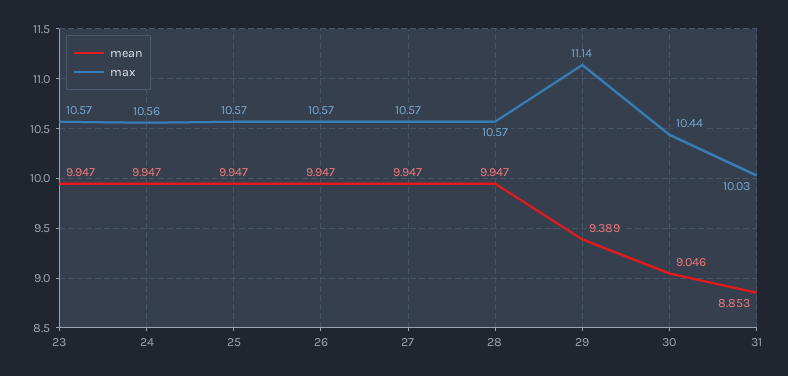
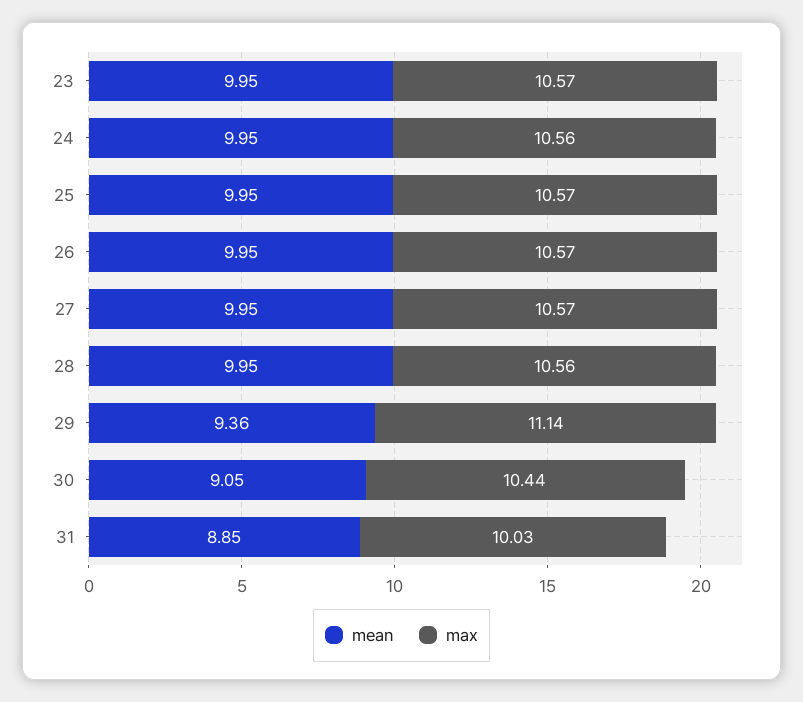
max, 28: 10.57 -> 10.56
mean, 29: 9.389 -> 9.36

